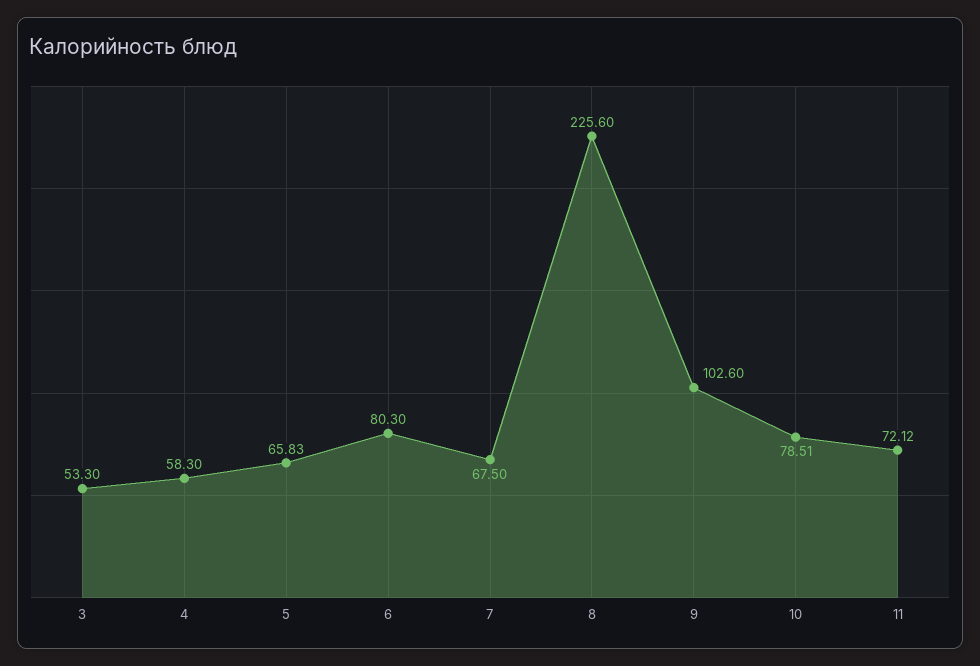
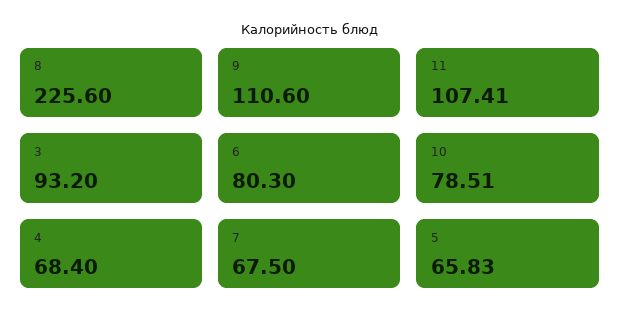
3: 53.3 -> 93.2
4: 58.3 -> 68.4
9: 102.6 -> 110.6
11: 72.12 -> 107.41

